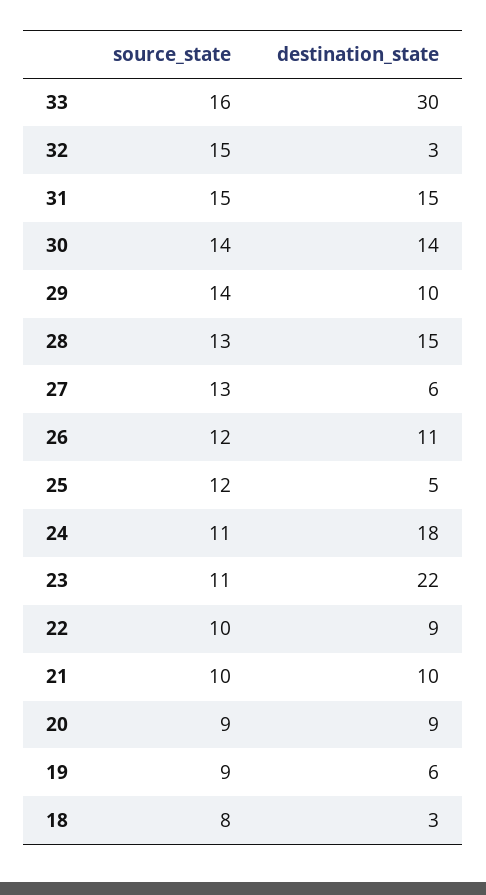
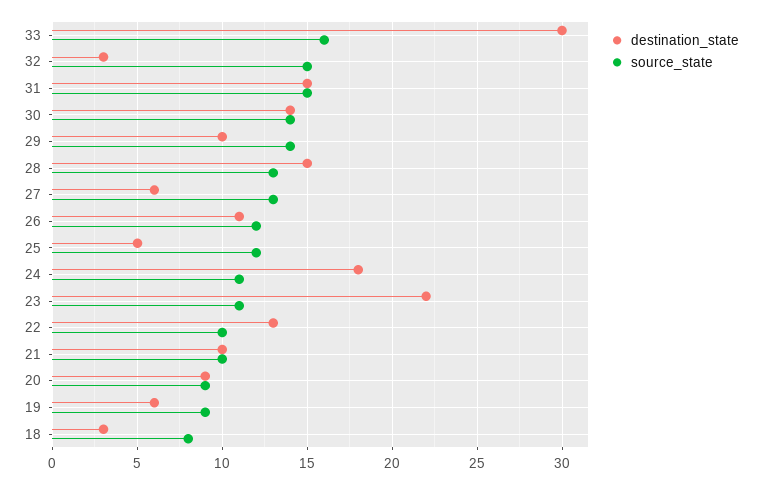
destination_state, 22: 9 -> 13

